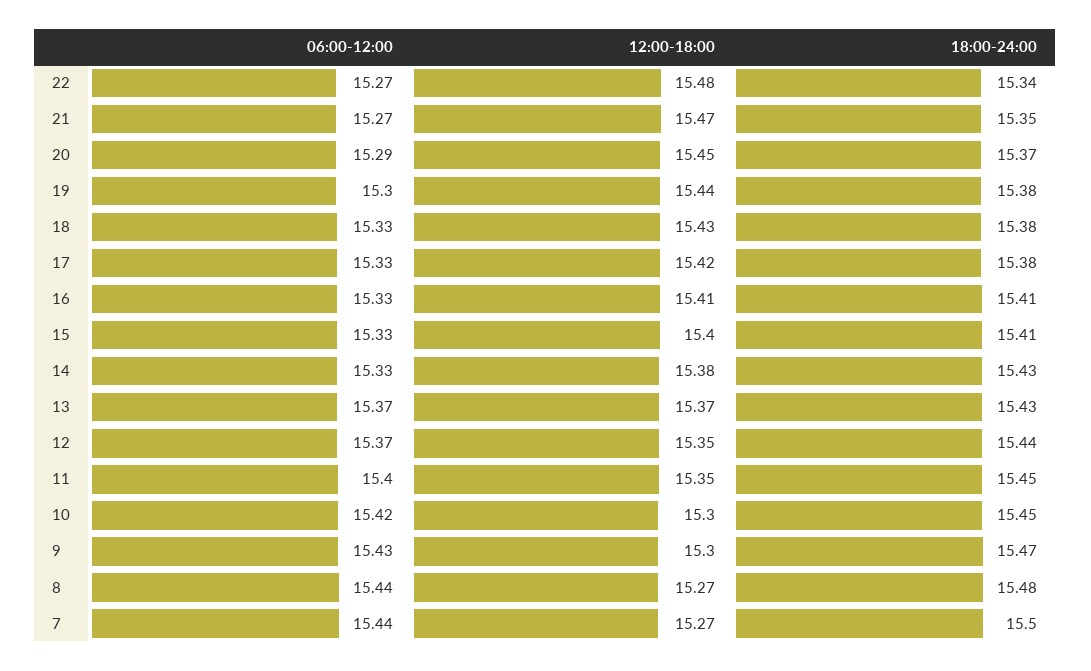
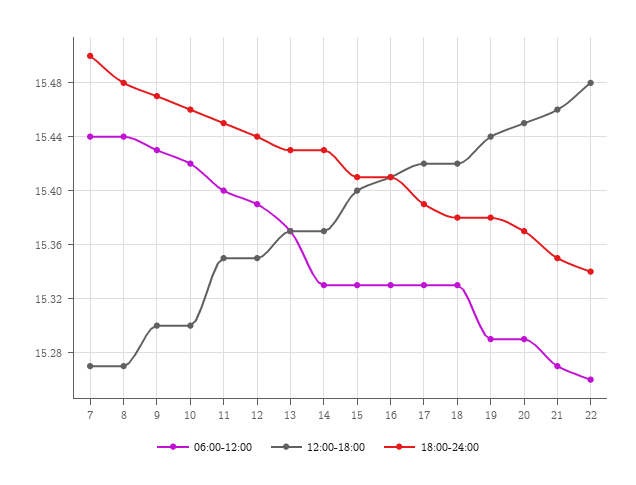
06:00-12:00, 22: 15.27 -> 15.26
12:00-18:00, 21: 15.47 -> 15.46
06:00-12:00, 19: 15.3 -> 15.29
12:00-18:00, 18: 15.43 -> 15.42
18:00-24:00, 17: 15.38 -> 15.39
12:00-18:00, 14: 15.38 -> 15.37
06:00-12:00, 12: 15.37 -> 15.39
18:00-24:00, 10: 15.45 -> 15.46

